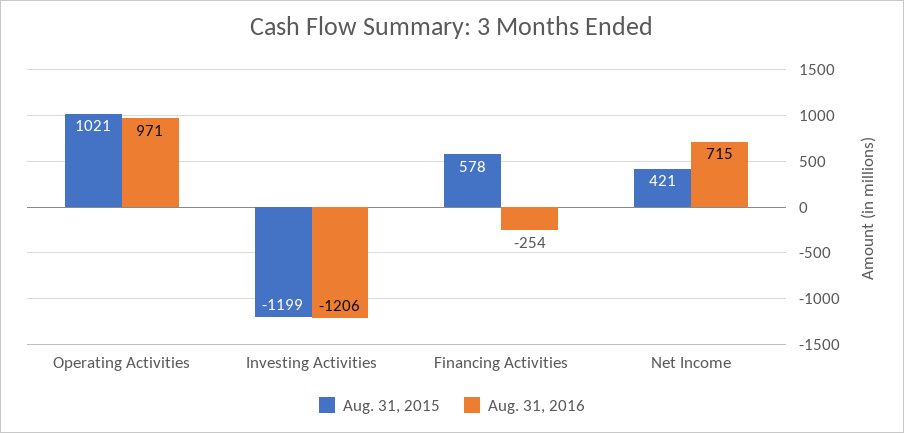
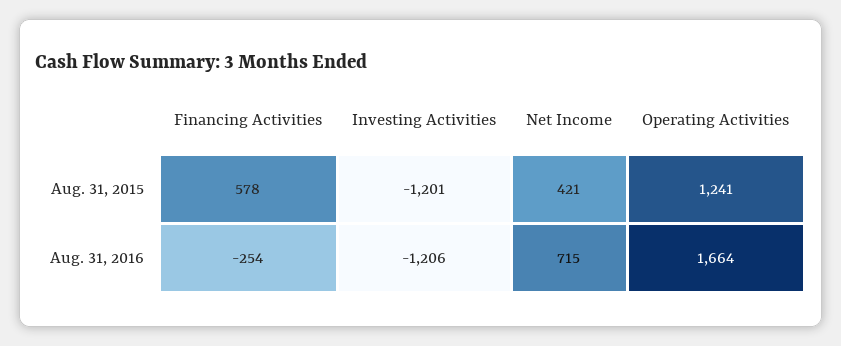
Aug. 31, 2015, Operating Activities: 1021 -> 1241
Aug. 31, 2016, Operating Activities: 971 -> 1664
Aug. 31, 2015, Investing Activities: -1199 -> -1201

